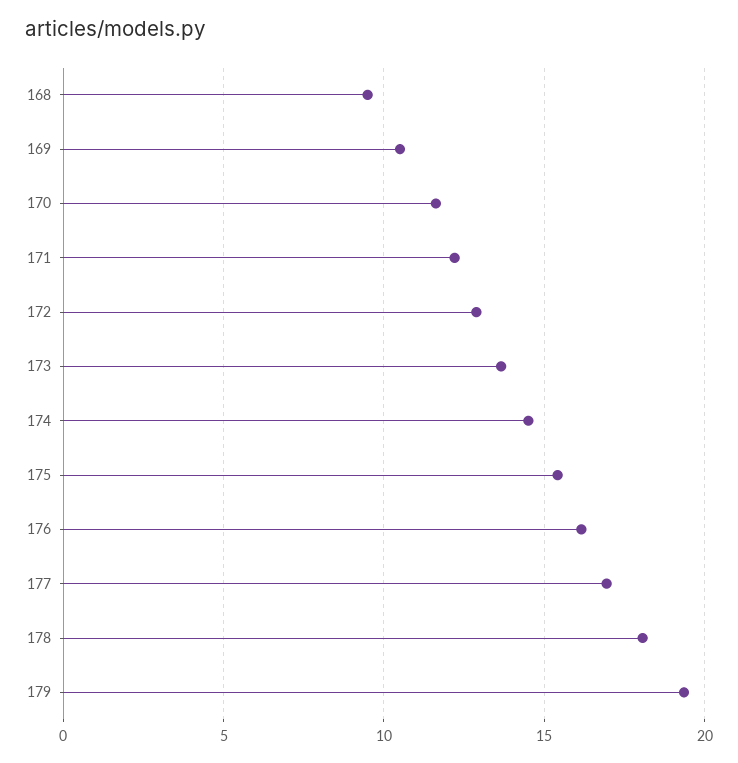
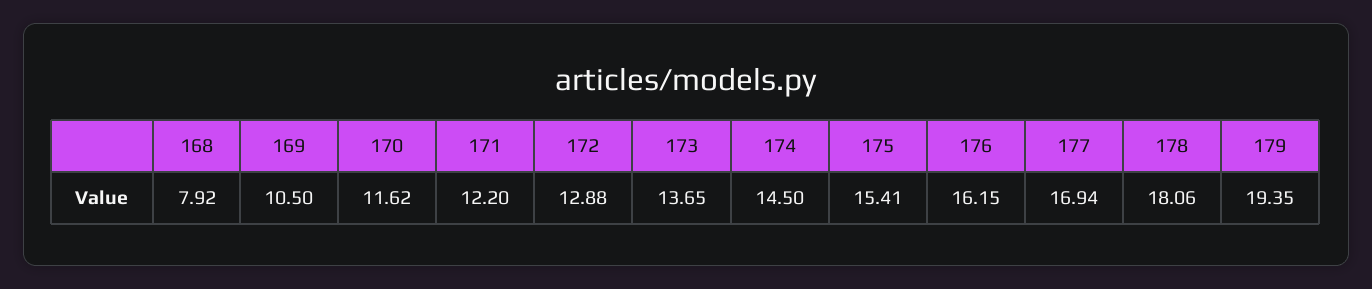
168: 9.5 -> 7.92

